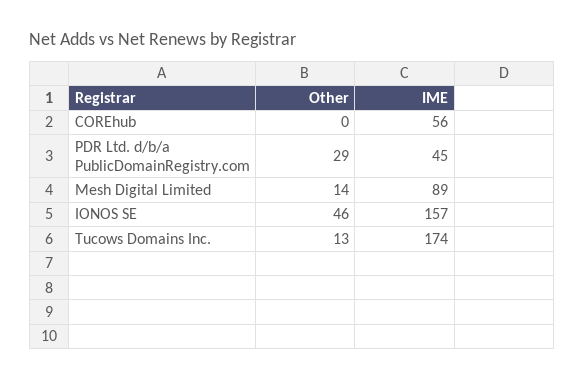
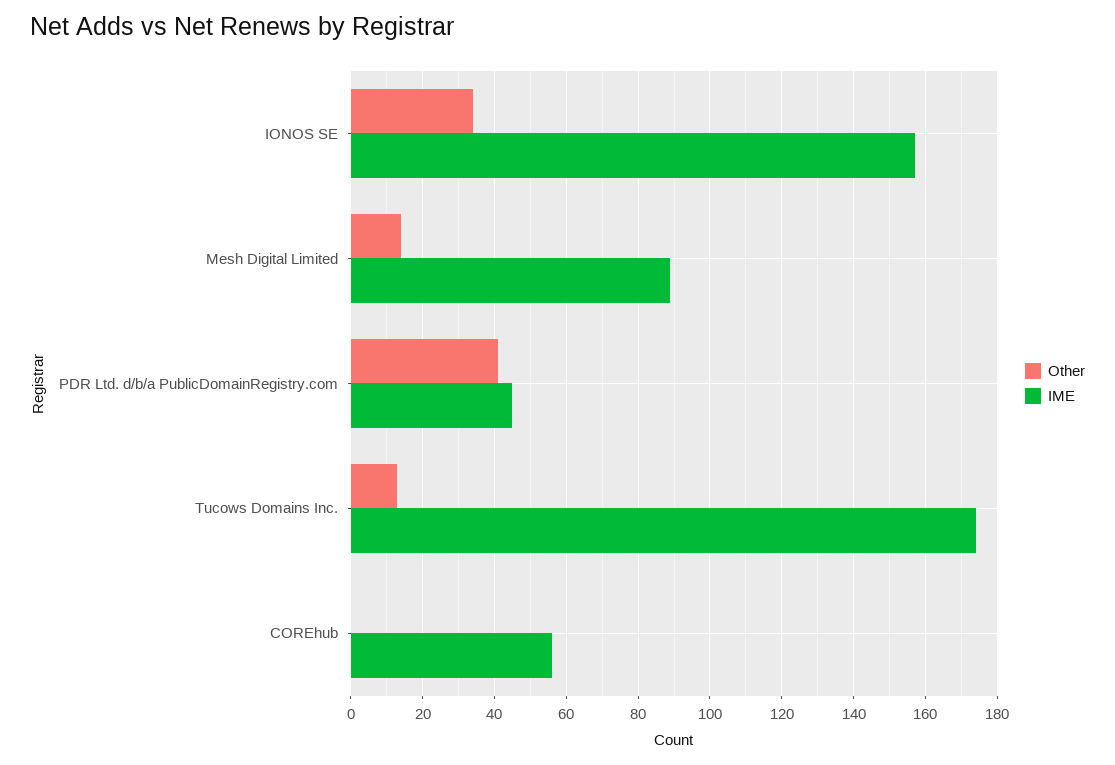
Other, PDR Ltd. d/b/a PublicDomainRegistry.com: 29 -> 40
Other, IONOS SE: 46 -> 35

